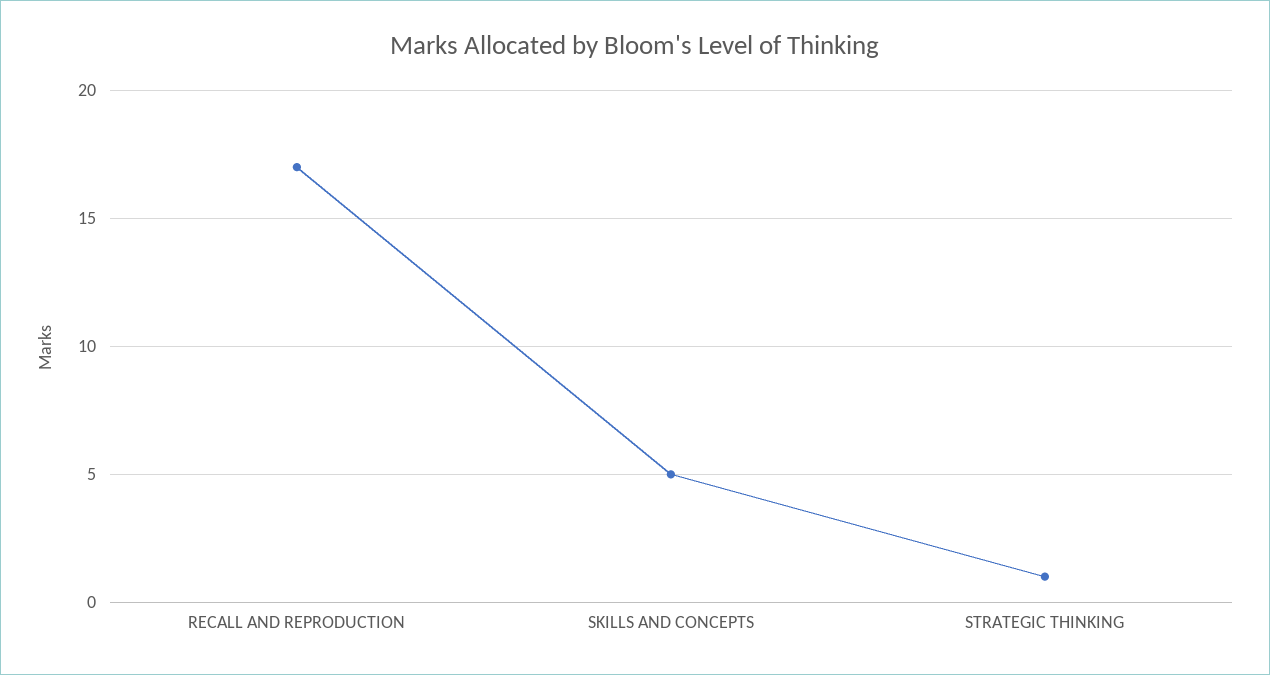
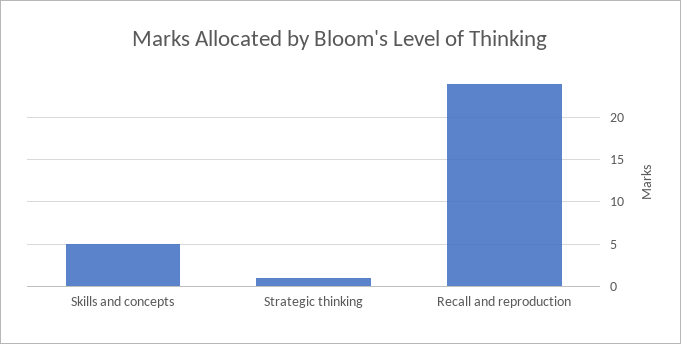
RECALL AND REPRODUCTION: 17 -> 24

